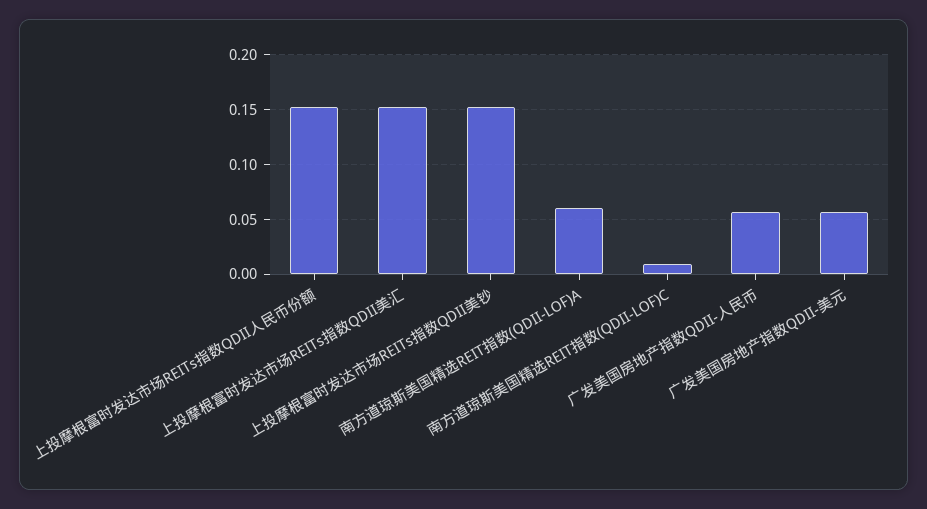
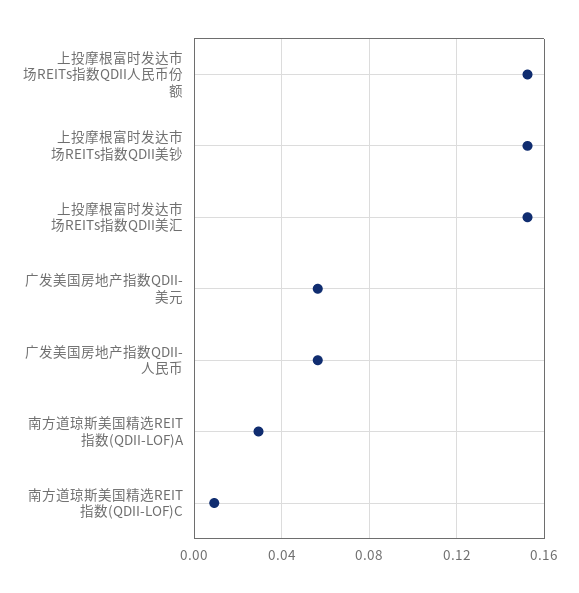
南方道琼斯美国精选REIT指数(QDII-LOF)A: 0.06 -> 0.03

